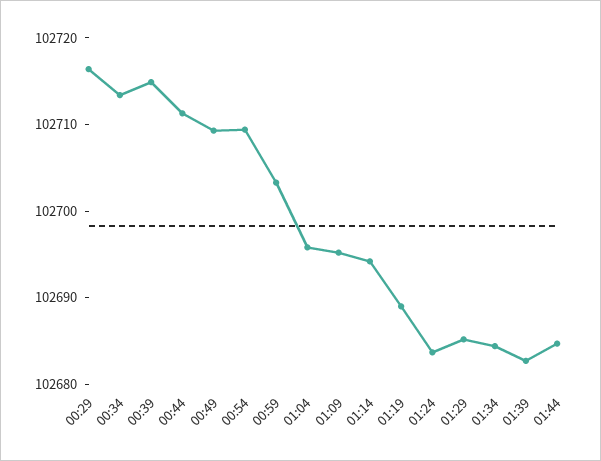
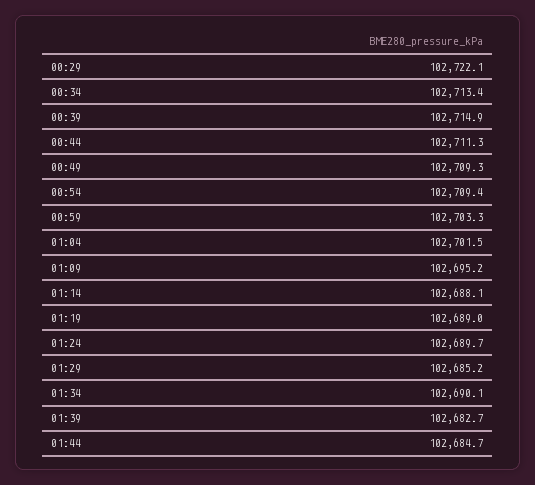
00:29: 102716 -> 102722.1
01:04: 102696 -> 102701.5
01:14: 102694 -> 102688.1
01:24: 102684 -> 102689.7
01:34: 102684 -> 102690.1

